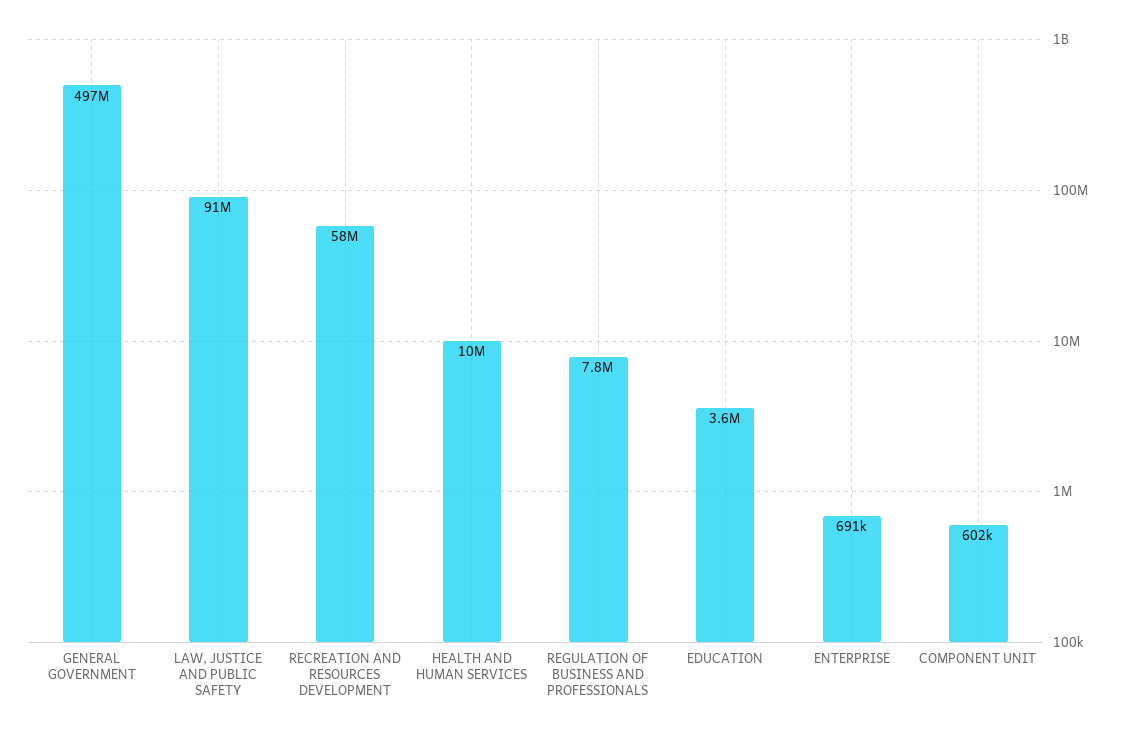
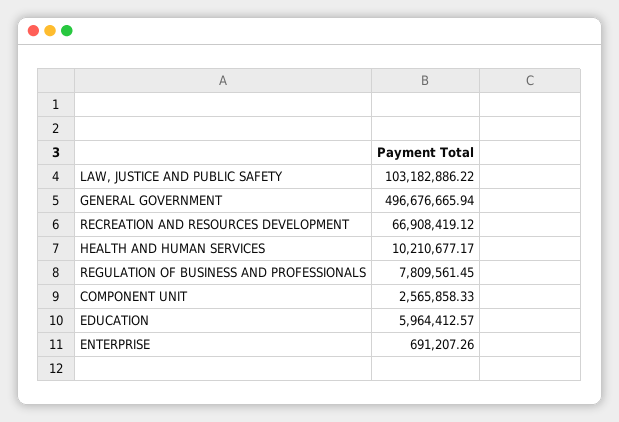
LAW, JUSTICE AND PUBLIC SAFETY: 91000000 -> 103182886.22
RECREATION AND RESOURCES DEVELOPMENT: 58000000 -> 66908419.12
EDUCATION: 3600000 -> 5964412.57
COMPONENT UNIT: 602000 -> 2565858.33

